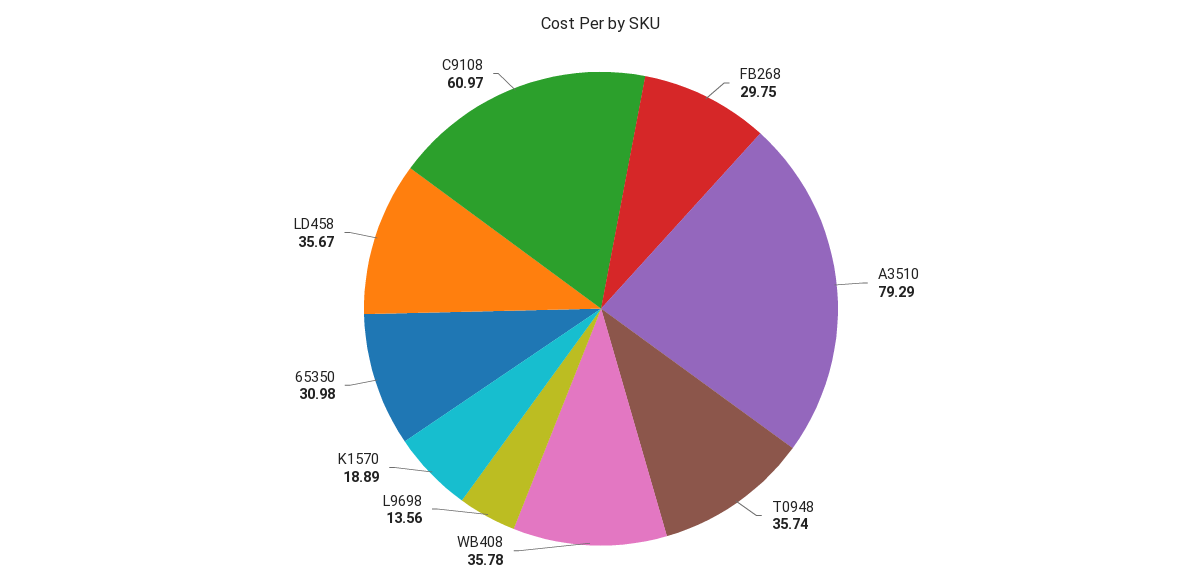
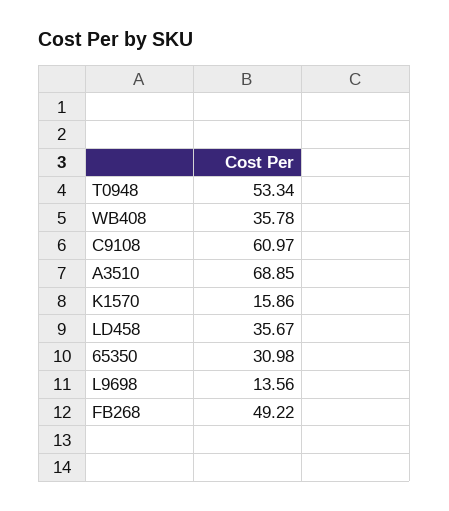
FB268: 29.75 -> 49.22
A3510: 79.29 -> 68.85
T0948: 35.74 -> 53.34
K1570: 18.89 -> 15.86

